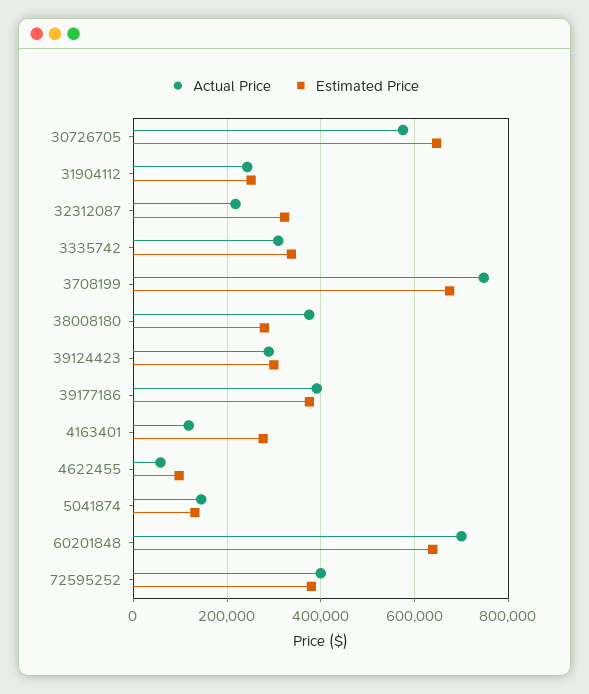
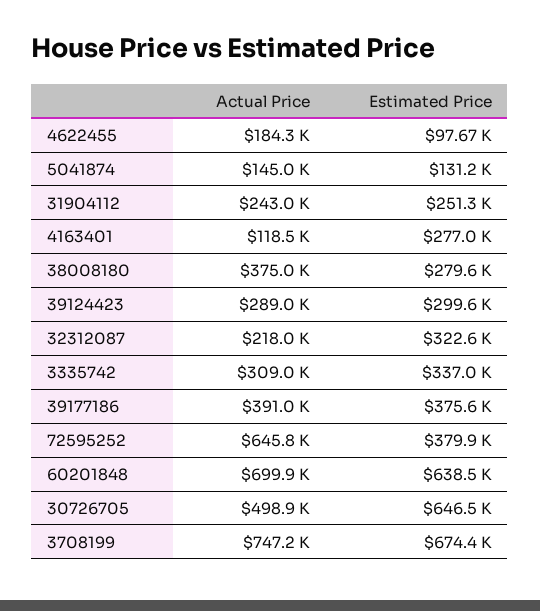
Actual Price, 30726705: 580000 -> 498900
Actual Price, 4622455: 60000 -> 184300
Actual Price, 72595252: 400000 -> 645800

